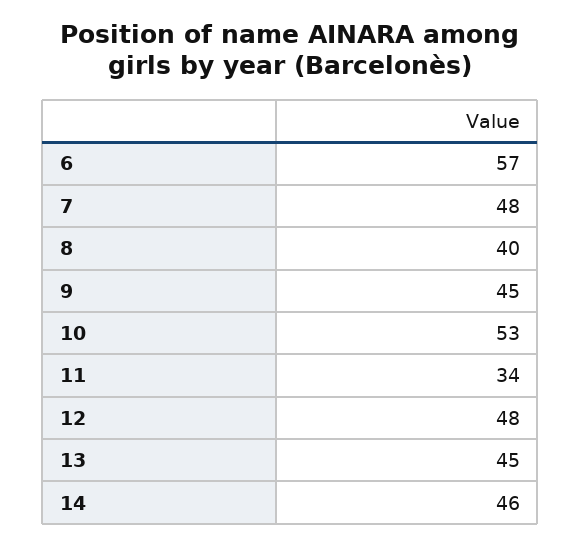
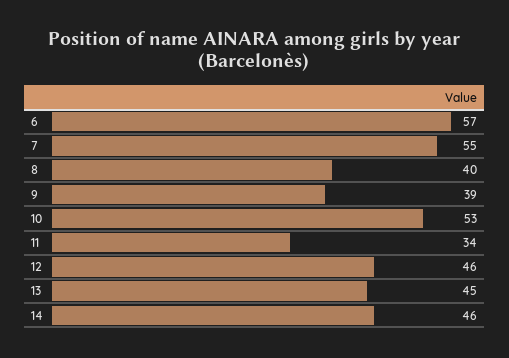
7: 48 -> 55
9: 45 -> 39
12: 48 -> 46

